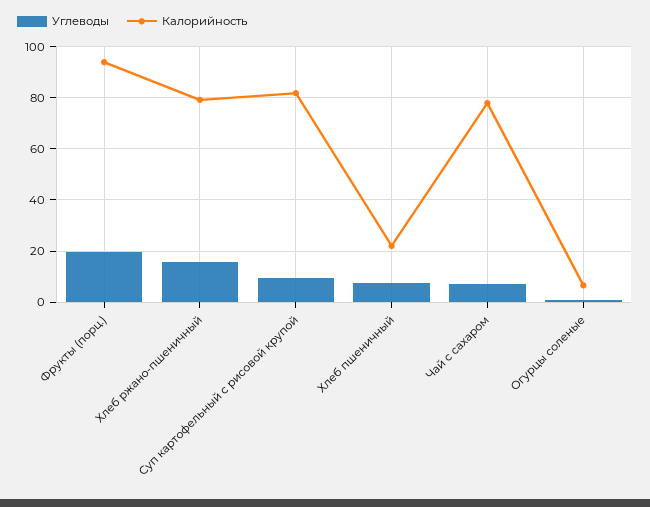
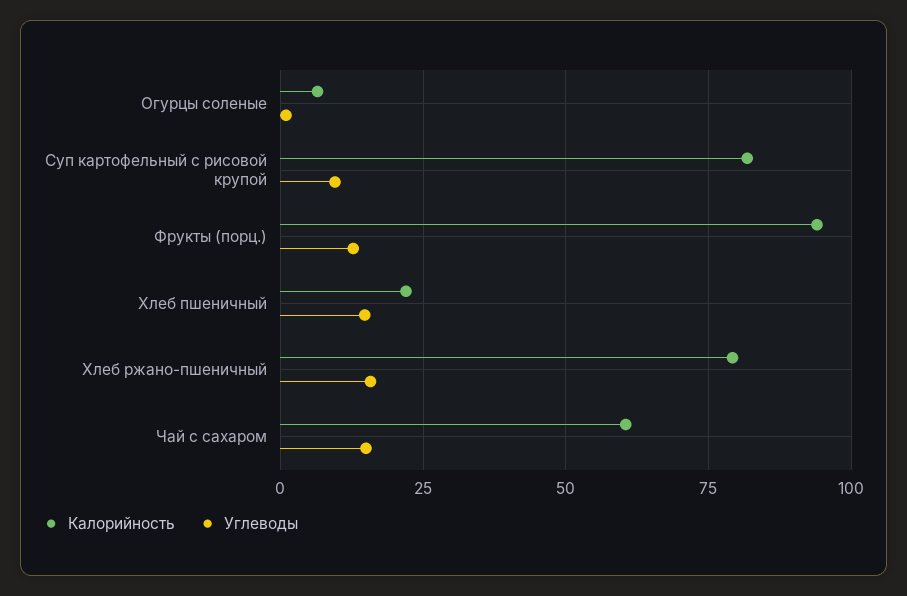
Углеводы, Фрукты (порц.): 20 -> 12.5
Углеводы, Хлеб пшеничный: 7.5 -> 15
Углеводы, Чай с сахаром: 7.5 -> 15
Калорийность, Чай с сахаром: 77.5 -> 60

